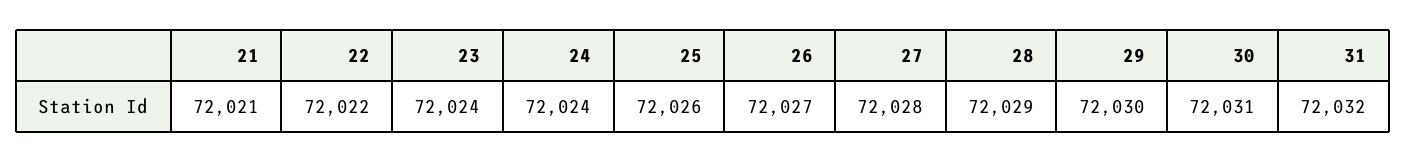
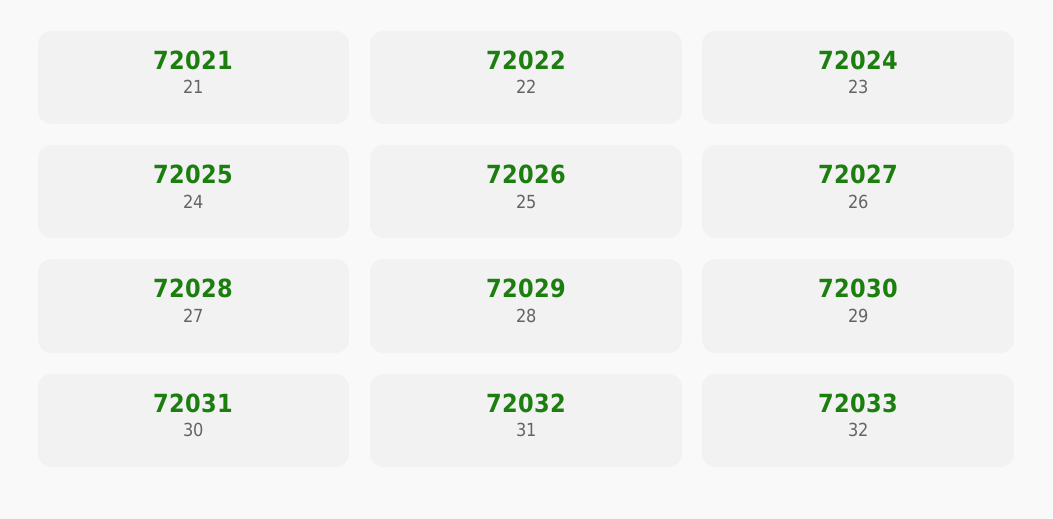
24: 72024 -> 72025
32: none -> 72033

